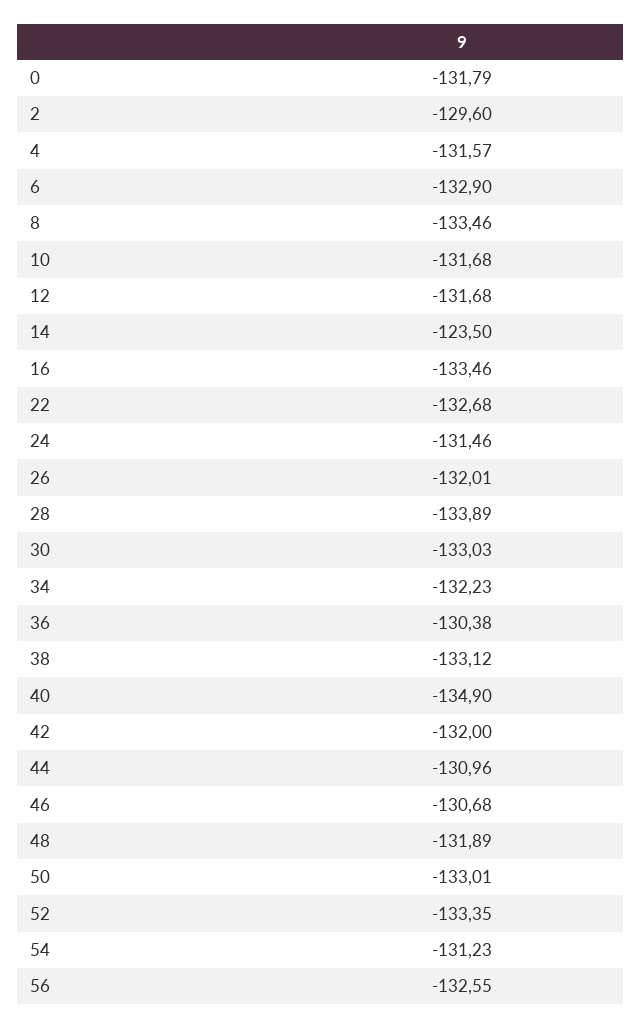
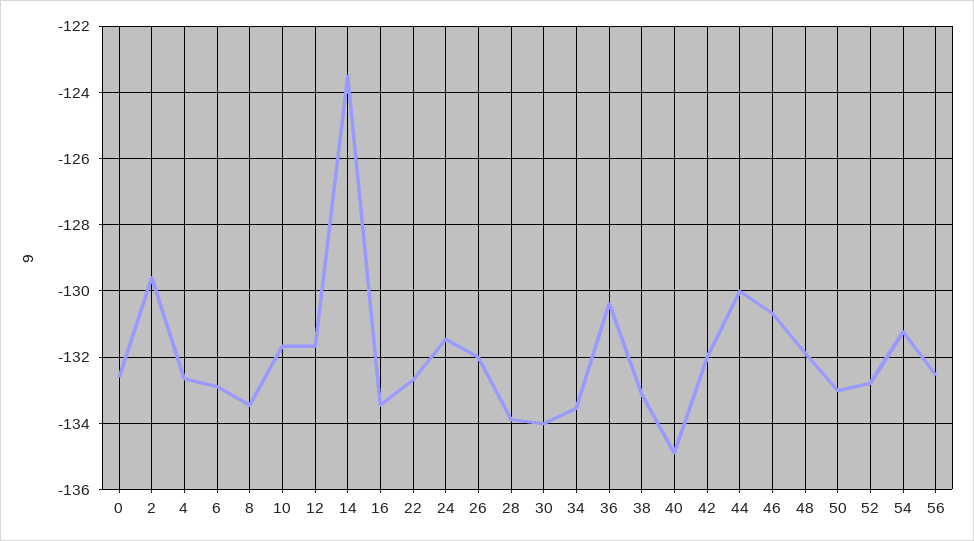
0: -131.79 -> -132.6
4: -131.57 -> -132.6
30: -133.03 -> -134
34: -132.23 -> -133.6
44: -130.96 -> -130
52: -133.35 -> -132.8

